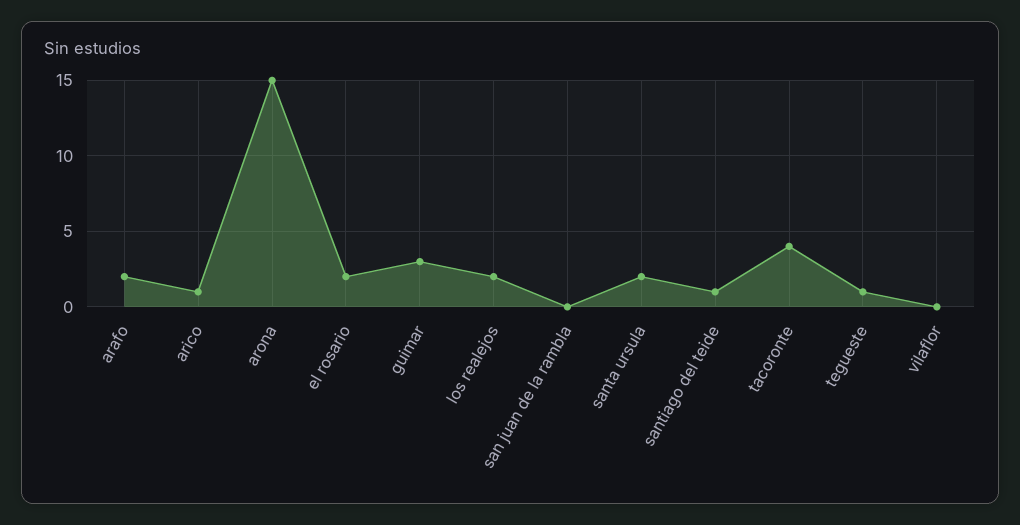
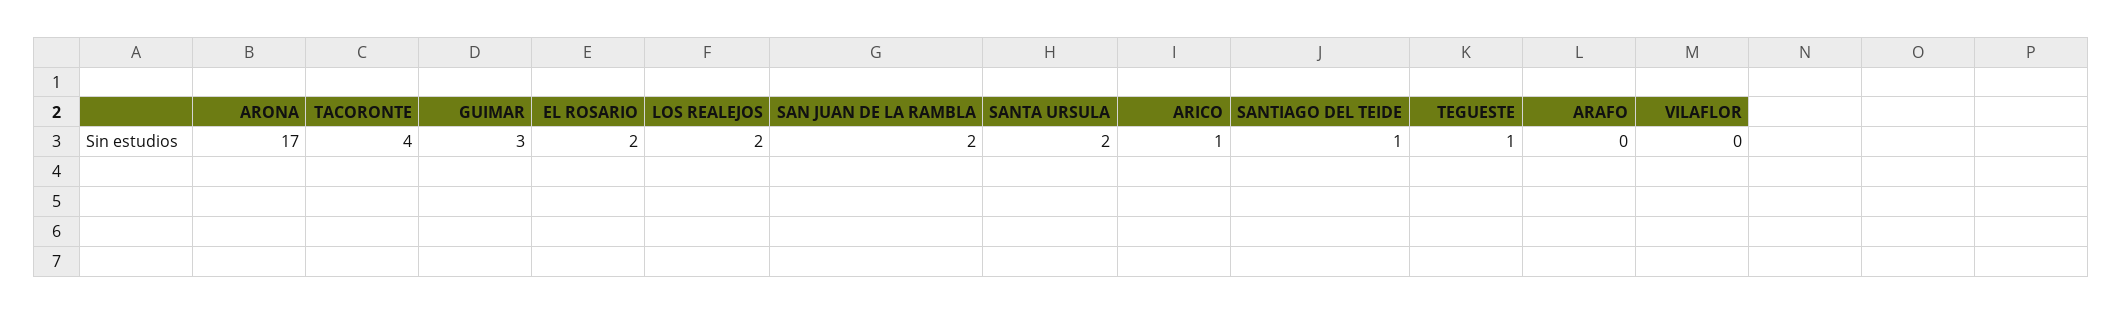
arafo: 2 -> 0
arona: 15 -> 17
san juan de la rambla: 0 -> 2

